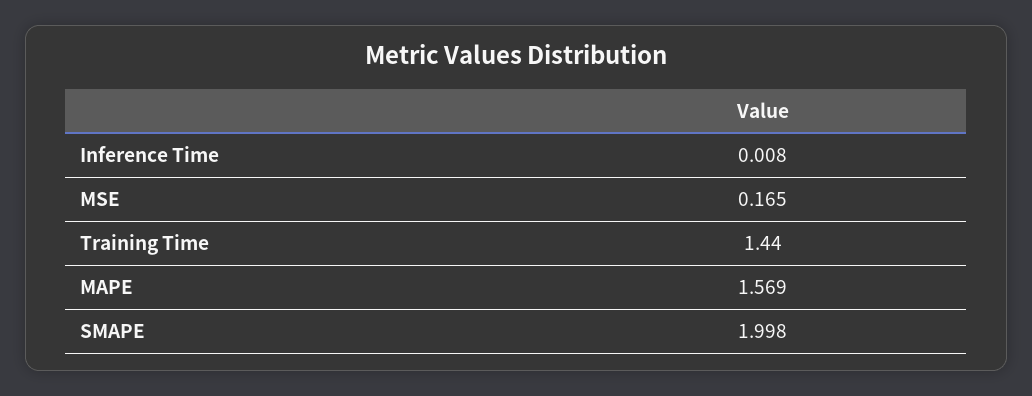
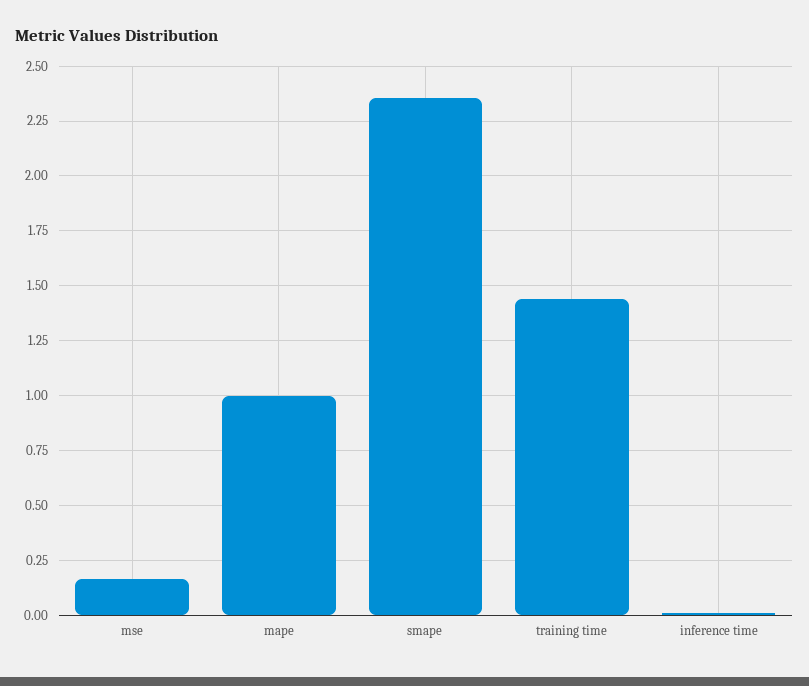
MAPE: 1.569 -> 1
SMAPE: 1.998 -> 2.35

